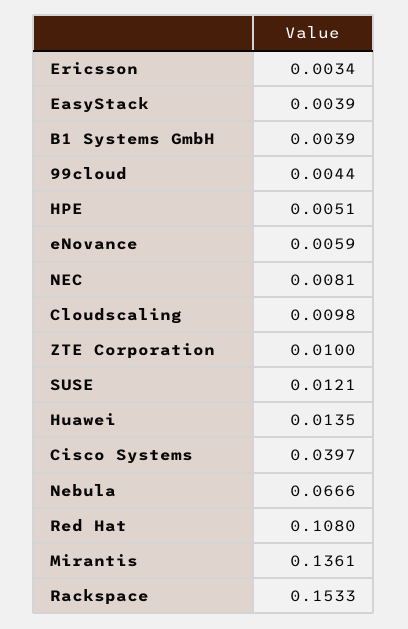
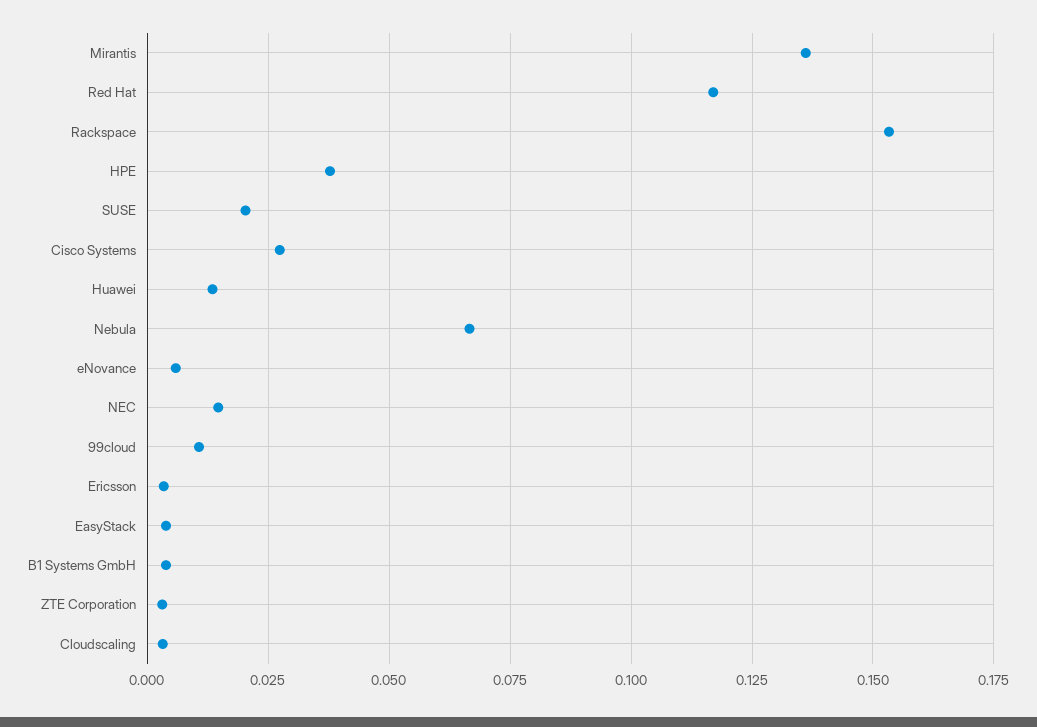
99cloud: 0.0044 -> 0.01
HPE: 0.0051 -> 0.0375
NEC: 0.0081 -> 0.015
Cloudscaling: 0.0098 -> 0.0025
ZTE Corporation: 0.01 -> 0.0025
SUSE: 0.0121 -> 0.02
Cisco Systems: 0.0397 -> 0.0275
Red Hat: 0.108 -> 0.1175

